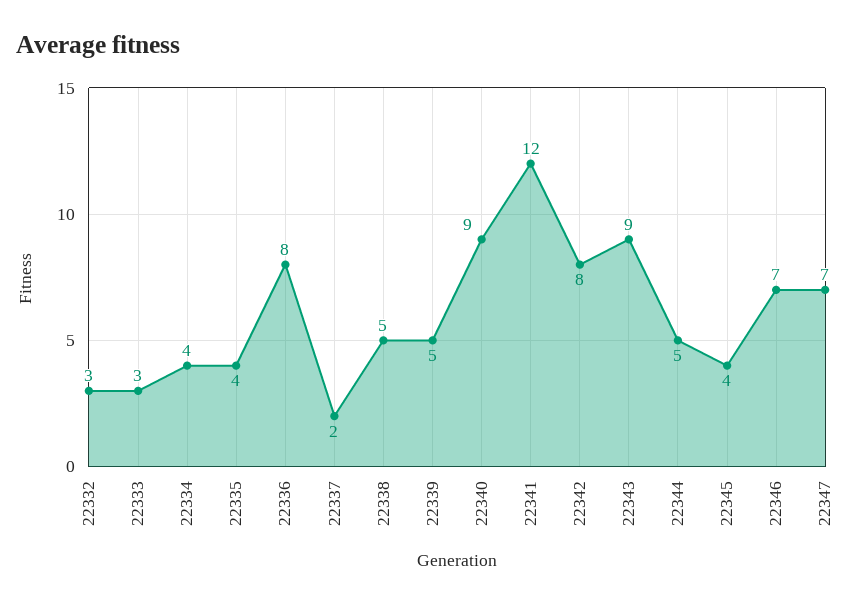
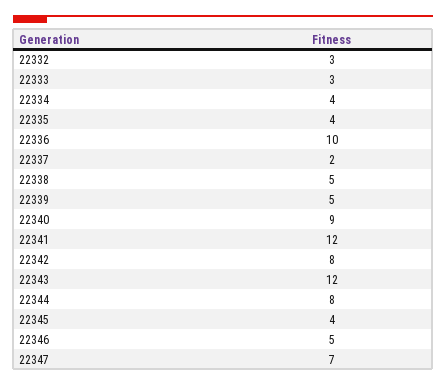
22336: 8 -> 10
22343: 9 -> 12
22344: 5 -> 8
22346: 7 -> 5

